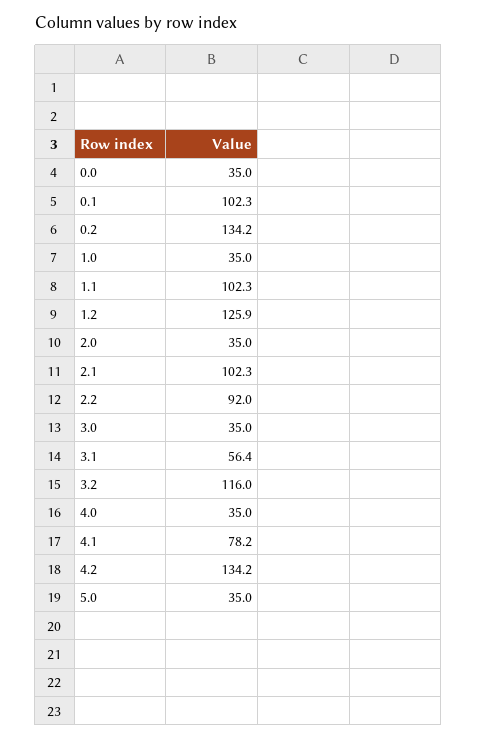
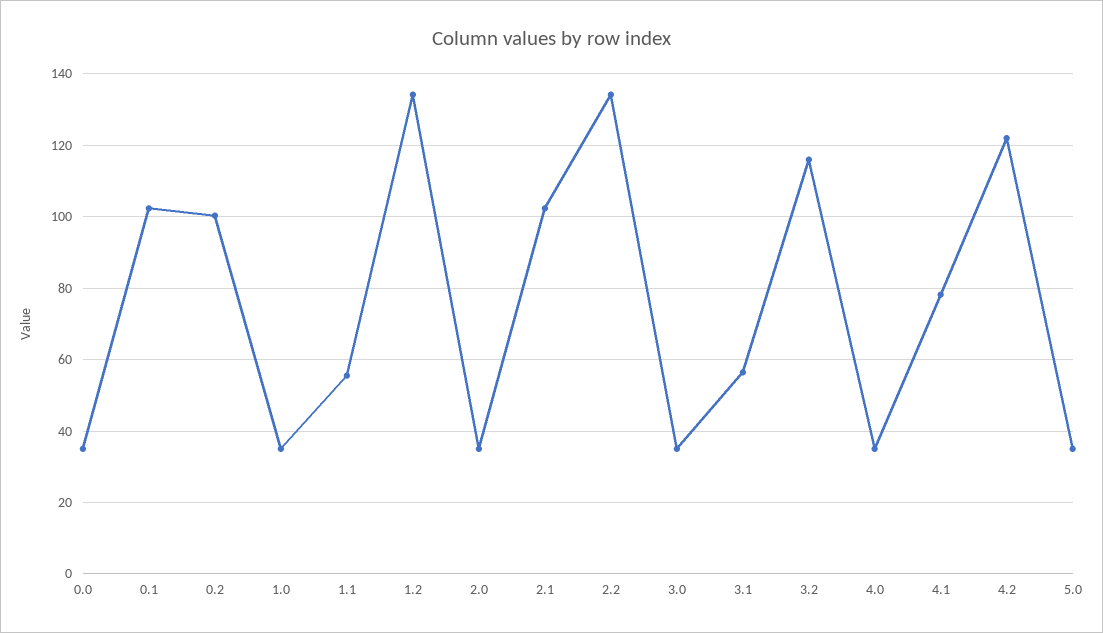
0.2: 134.2 -> 100
1.1: 102.3 -> 56
1.2: 125.9 -> 134
2.2: 92 -> 134
4.2: 134.2 -> 122

